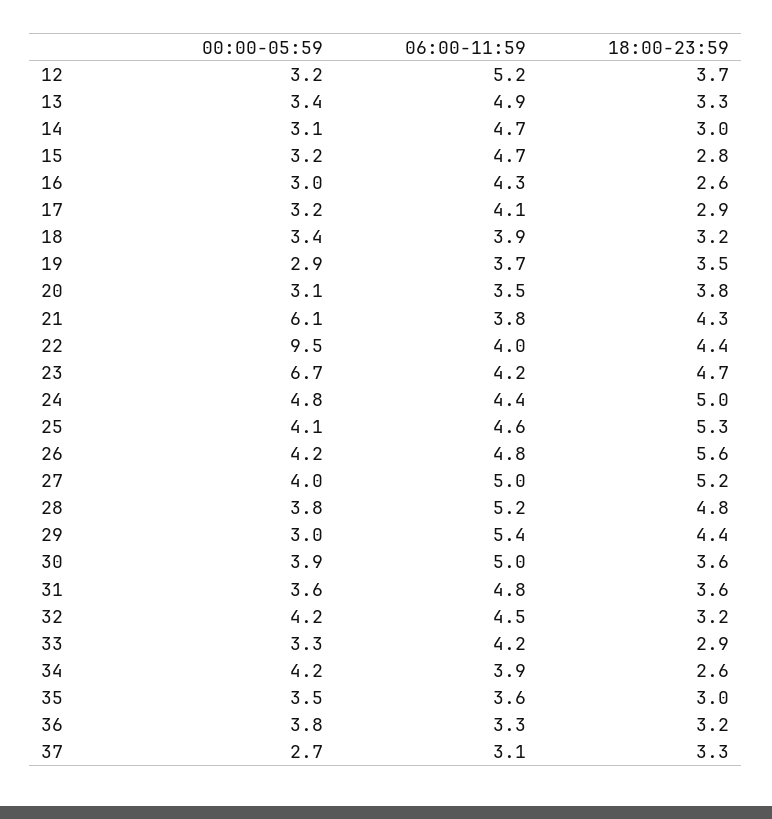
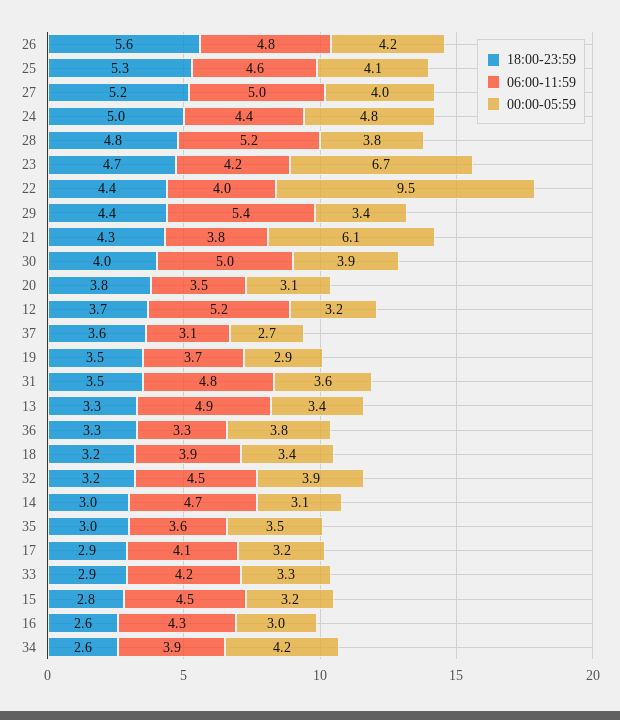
06:00-11:59, 15: 4.7 -> 4.5
00:00-05:59, 29: 3 -> 3.4
18:00-23:59, 30: 3.6 -> 4
18:00-23:59, 31: 3.6 -> 3.5
00:00-05:59, 32: 4.2 -> 3.9
18:00-23:59, 36: 3.2 -> 3.3
18:00-23:59, 37: 3.3 -> 3.6

